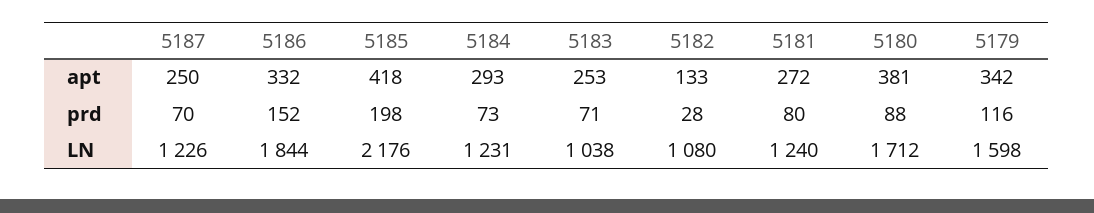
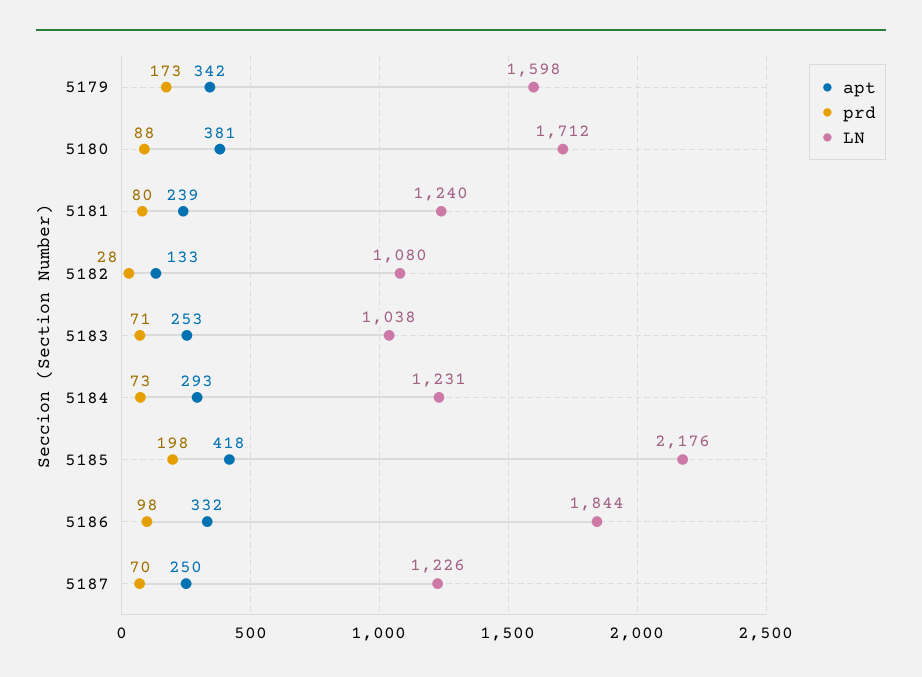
apt, 5181: 272 -> 239
prd, 5186: 152 -> 98
prd, 5179: 116 -> 173

